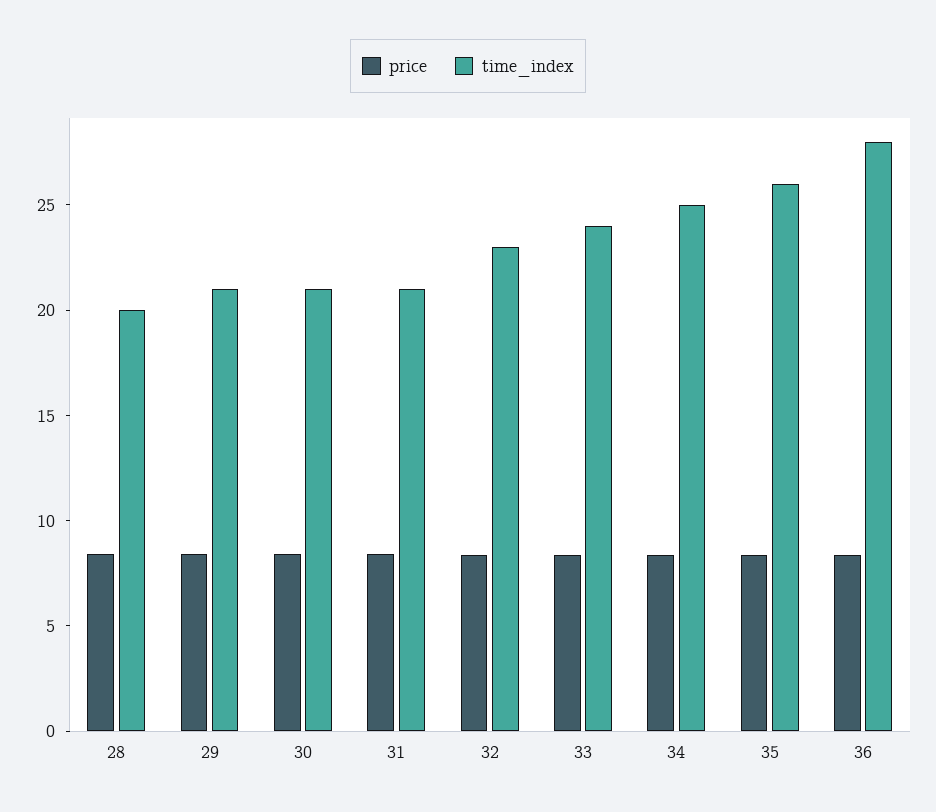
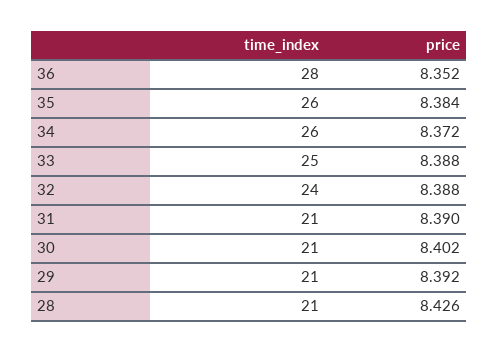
time_index, 28: 20 -> 21
time_index, 32: 23 -> 24
time_index, 33: 24 -> 25
time_index, 34: 25 -> 26

